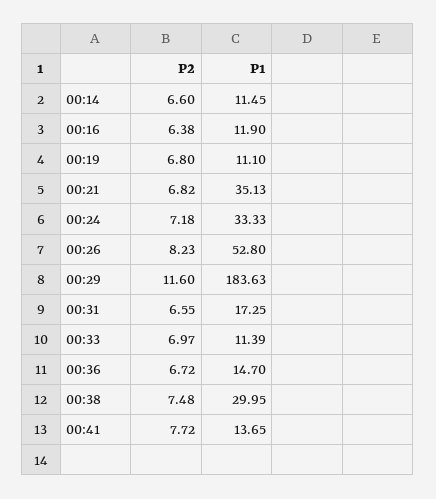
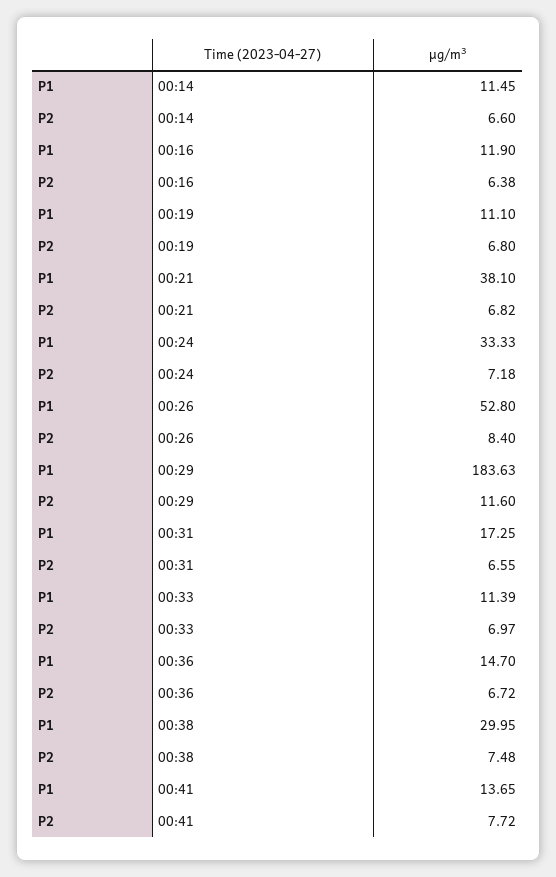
P1, 00:21: 35.13 -> 38.1
P2, 00:26: 8.23 -> 8.4

